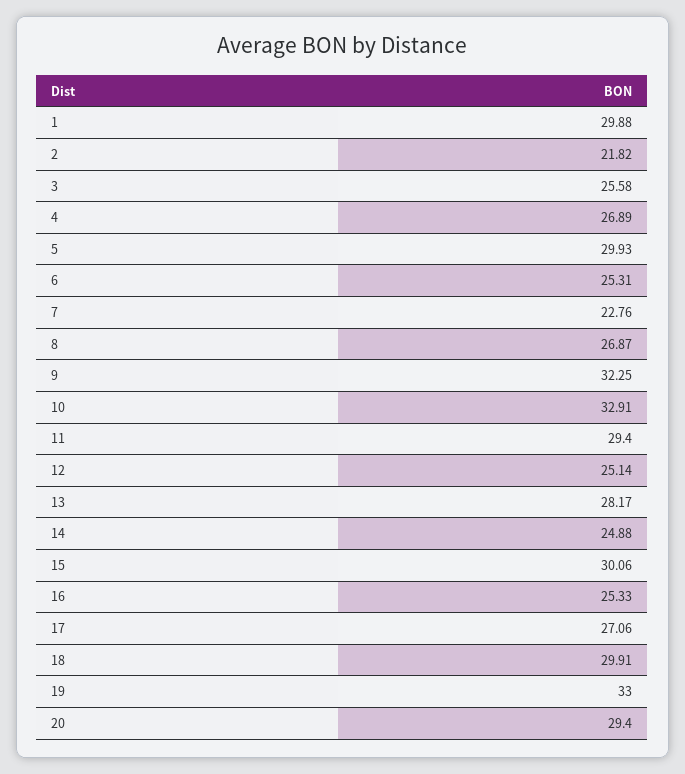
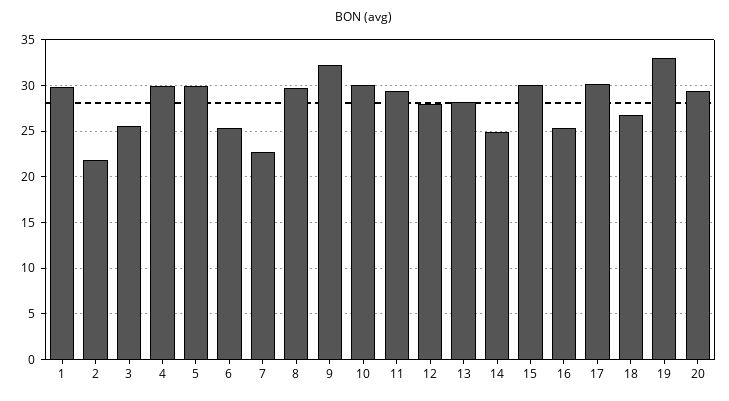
4: 26.89 -> 30
8: 26.87 -> 30
10: 32.91 -> 30
12: 25.14 -> 28
17: 27.06 -> 30
18: 29.91 -> 27

